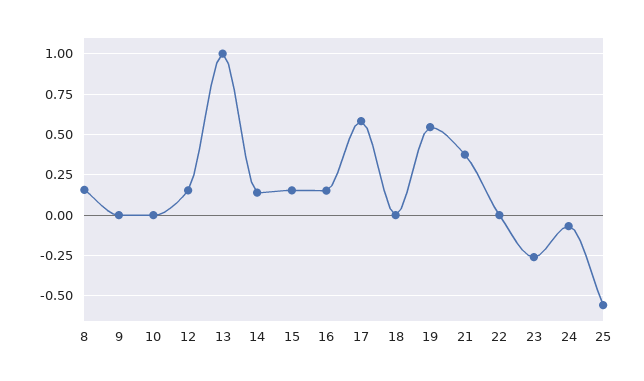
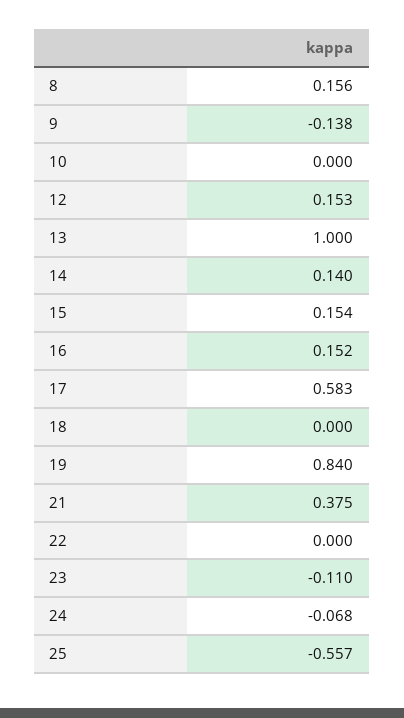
9: 0 -> -0.138
19: 0.55 -> 0.84
23: -0.25 -> -0.11

